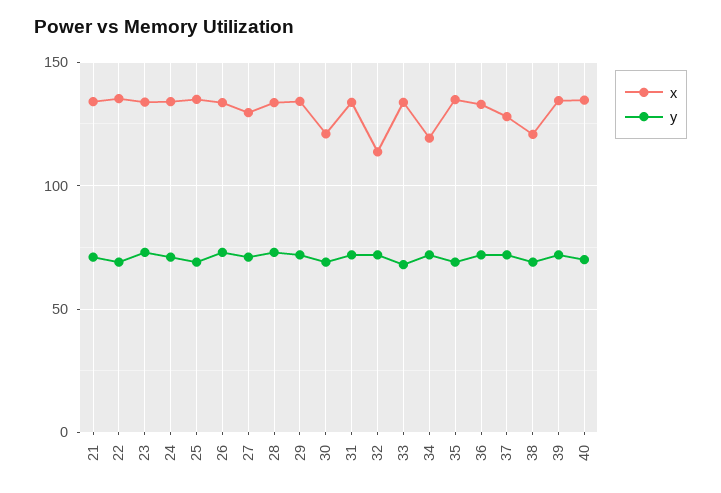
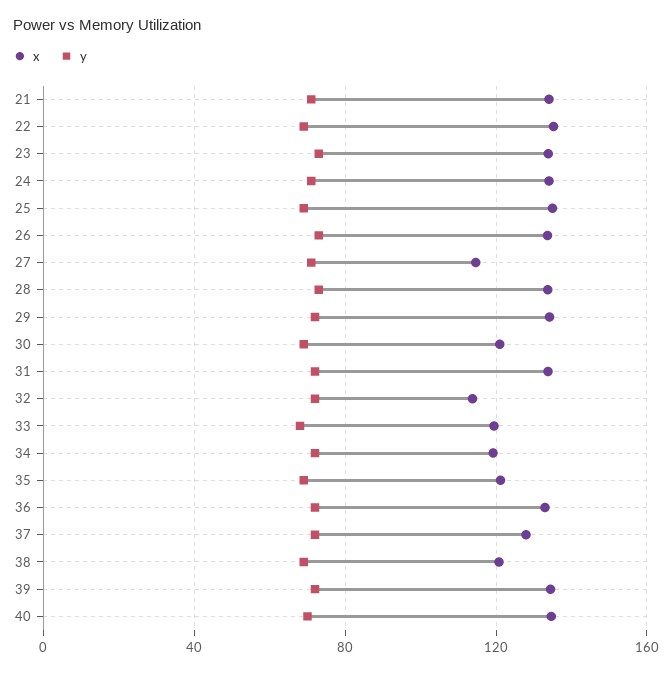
x, 27: 130 -> 115
x, 33: 135 -> 120
x, 35: 135 -> 120

